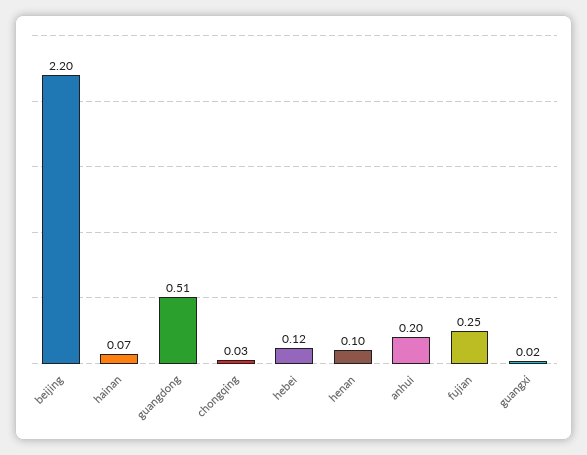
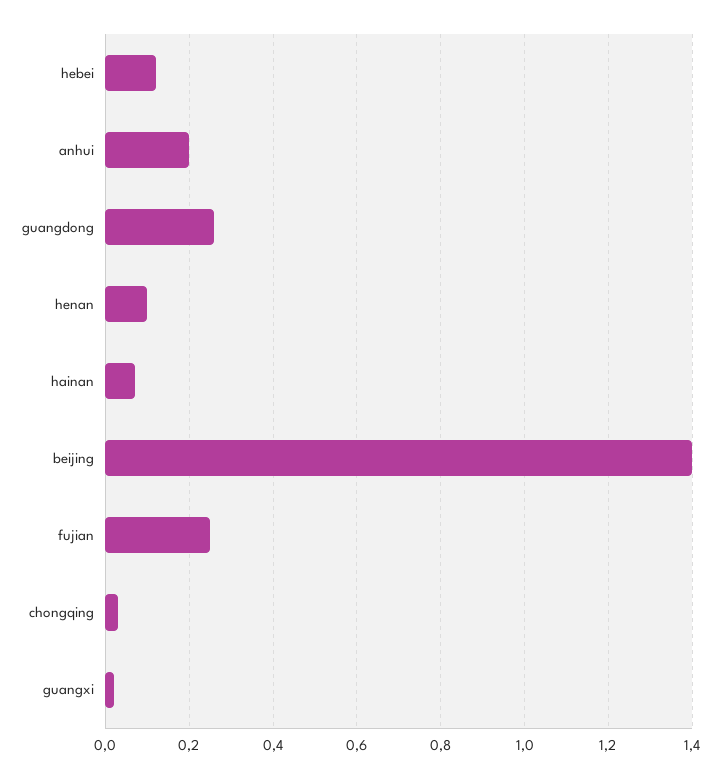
beijing: 2.2 -> 1.4
guangdong: 0.51 -> 0.25

